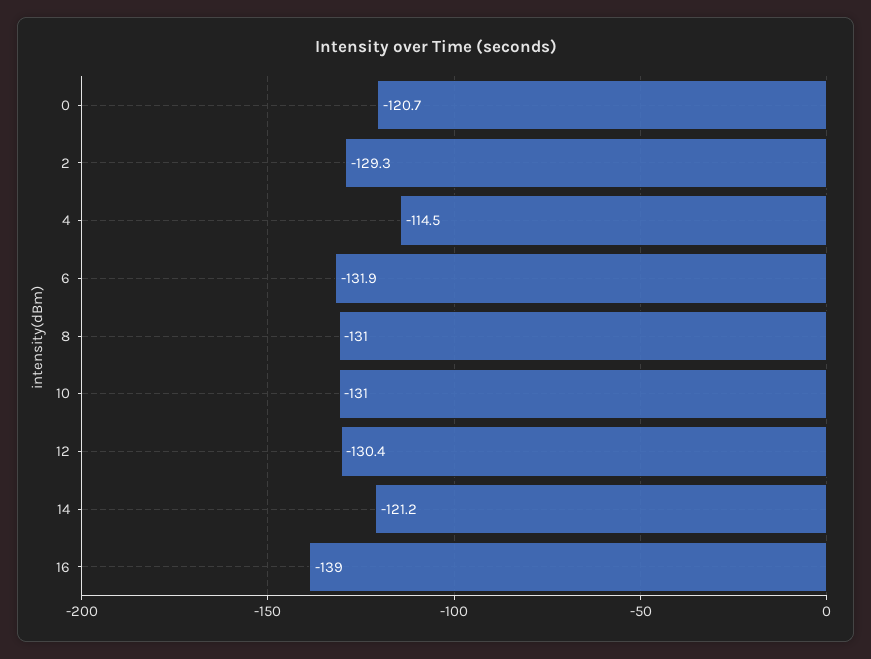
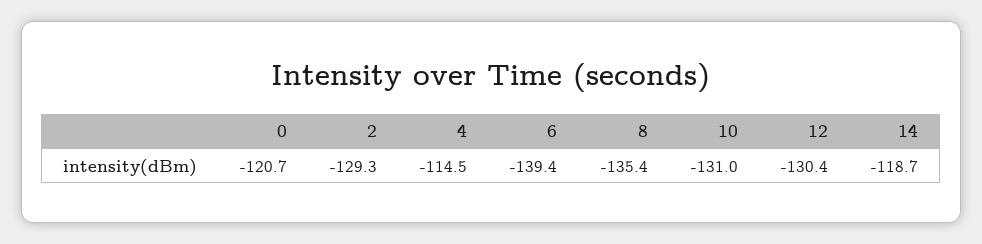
6: -131.9 -> -139.4
8: -131 -> -135.4
14: -121.2 -> -118.7
16: -139 -> none

